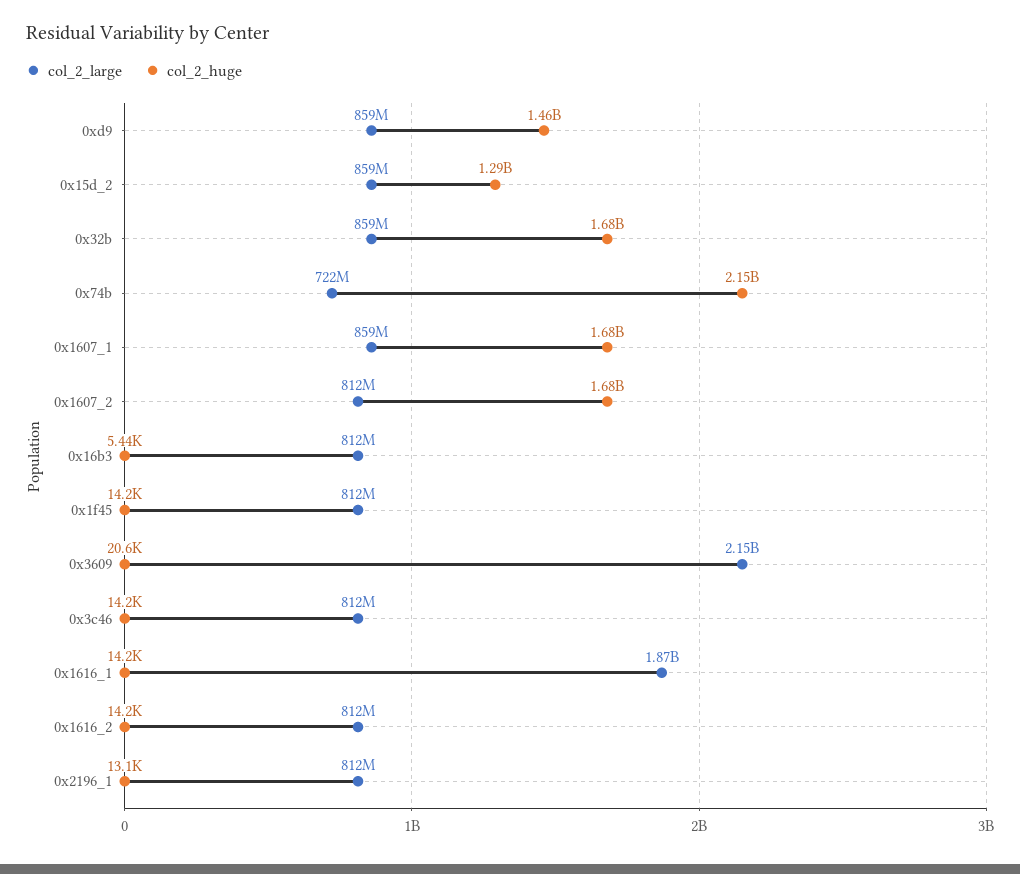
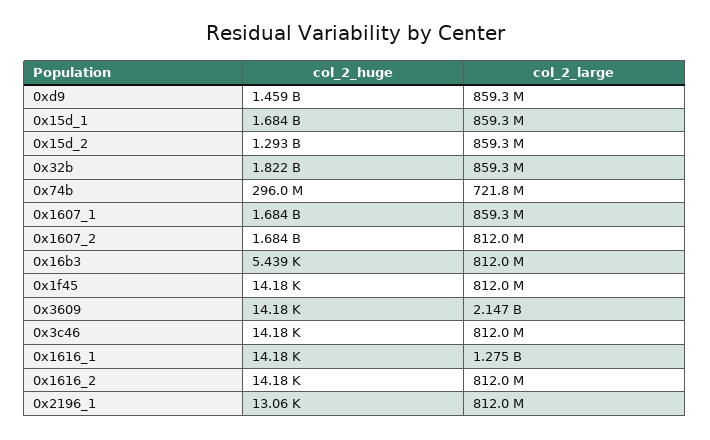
col_2_huge, 0x32b: 1680000000 -> 1822000000
col_2_huge, 0x74b: 2150000000 -> 296000000
col_2_huge, 0x3609: 20600 -> 14180
col_2_large, 0x1616_1: 1870000000 -> 1275000000
col_2_huge, 0x15d_1: none -> 1684000000
col_2_large, 0x15d_1: none -> 859300000

